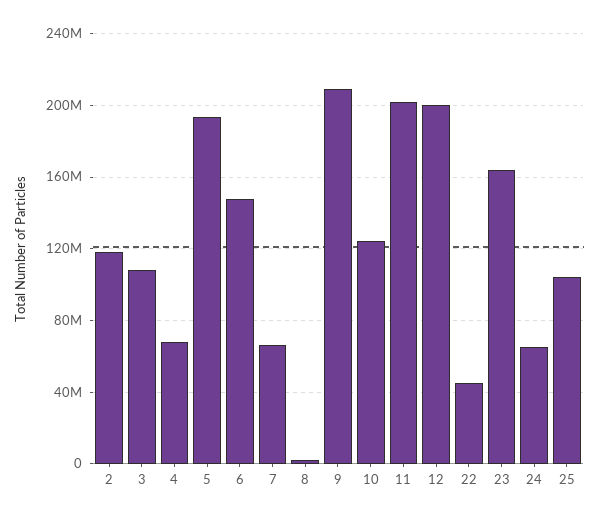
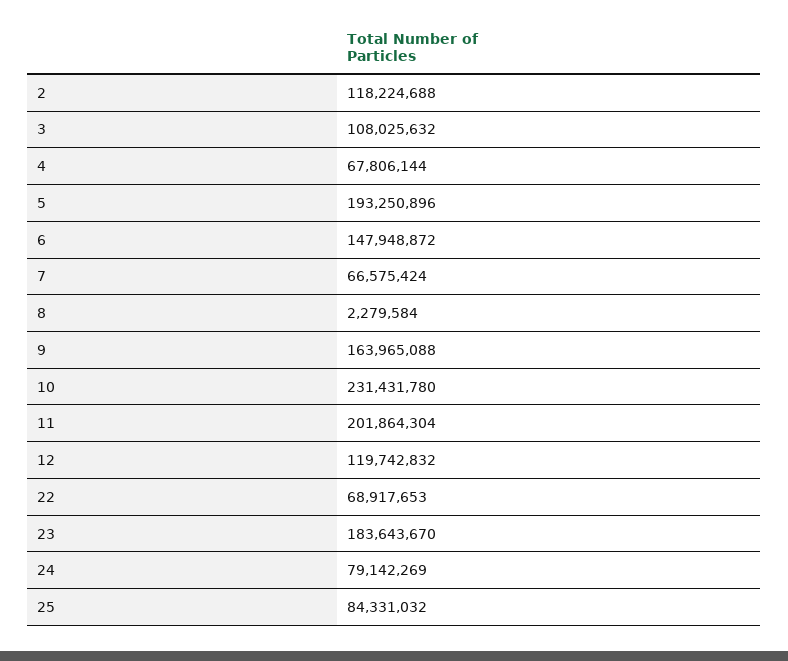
9: 210000000 -> 163965088
10: 125000000 -> 231431780
12: 200000000 -> 119742832
22: 45000000 -> 68917653
23: 165000000 -> 183643670
24: 65000000 -> 79142269
25: 105000000 -> 84331032

